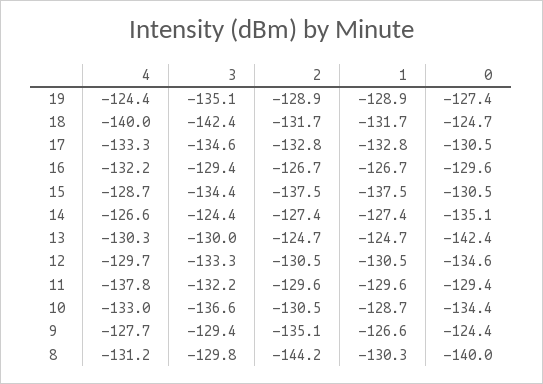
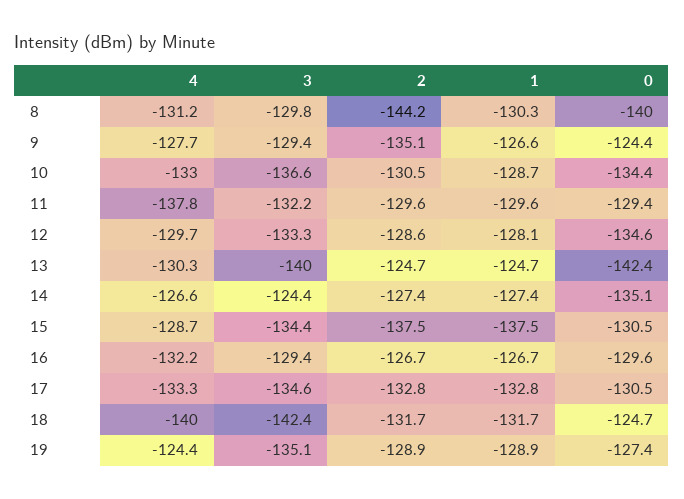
3, 13: -130 -> -140
2, 12: -130.5 -> -128.6
1, 12: -130.5 -> -128.1

